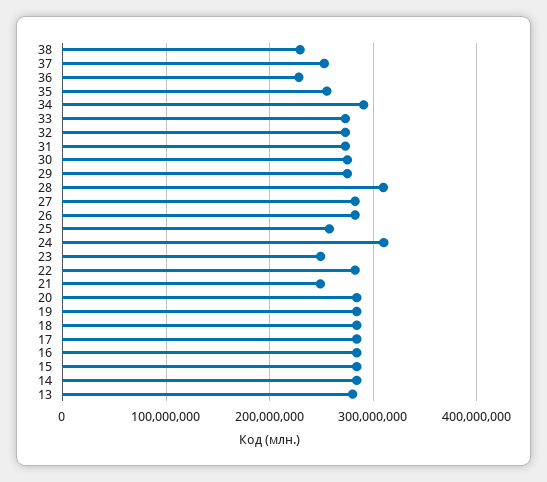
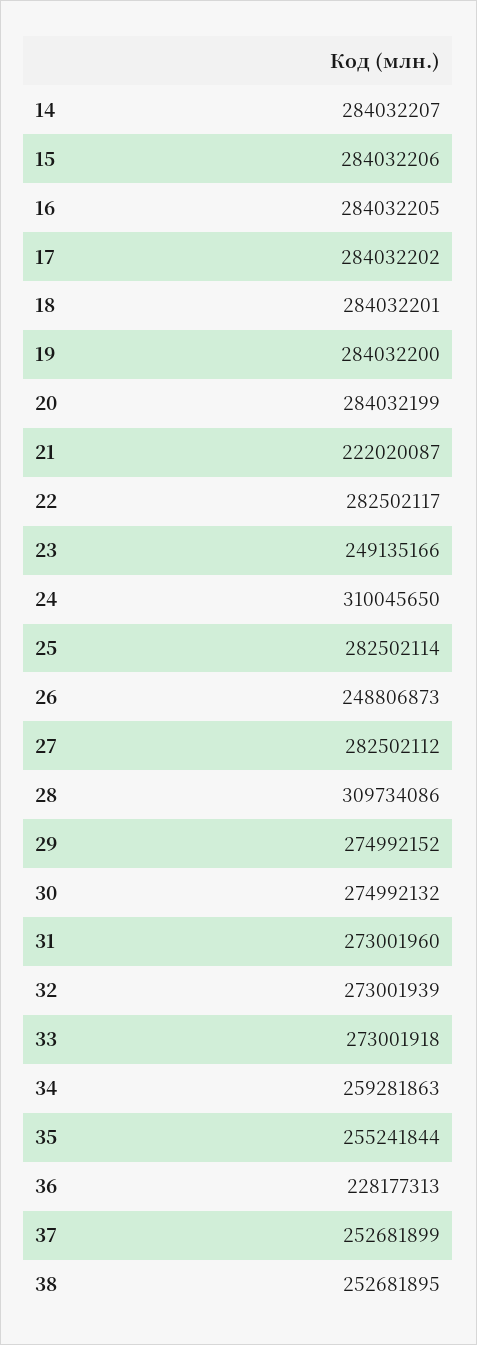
38: 230000000 -> 252681895
34: 290000000 -> 259281863
26: 280000000 -> 248806873
25: 260000000 -> 282502114
21: 250000000 -> 222020087
13: 280000000 -> none

